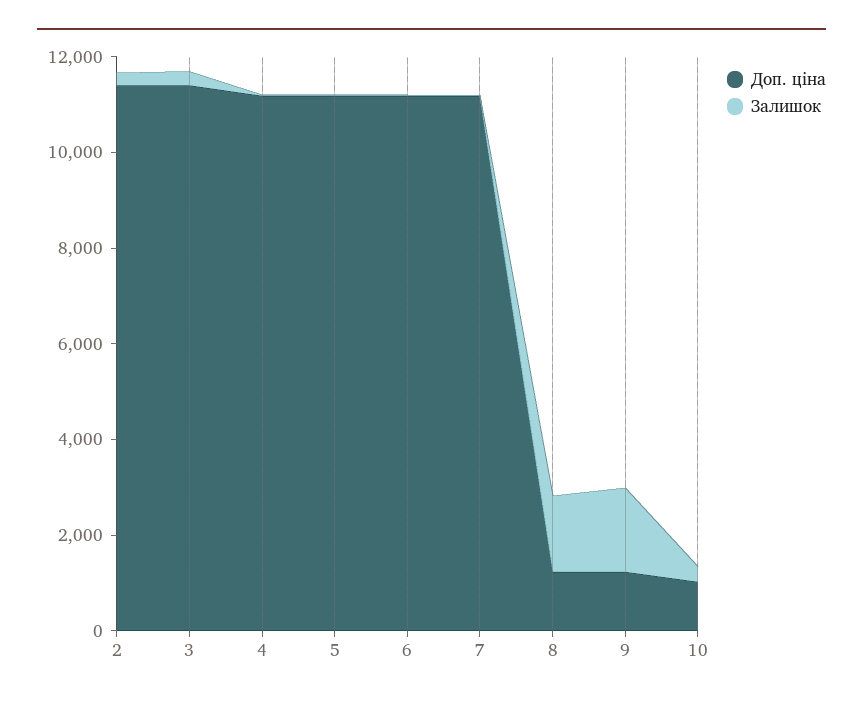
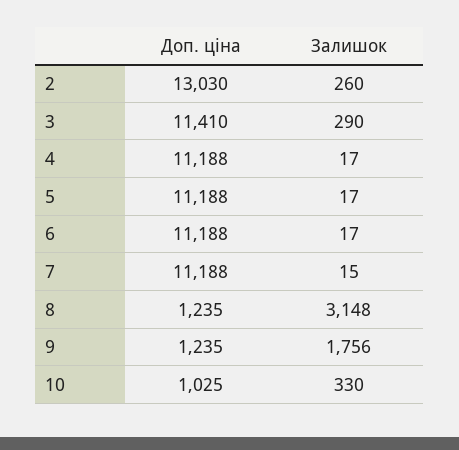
Доп. ціна, 2: 11500 -> 13030
Залишок, 8: 1500 -> 3148

